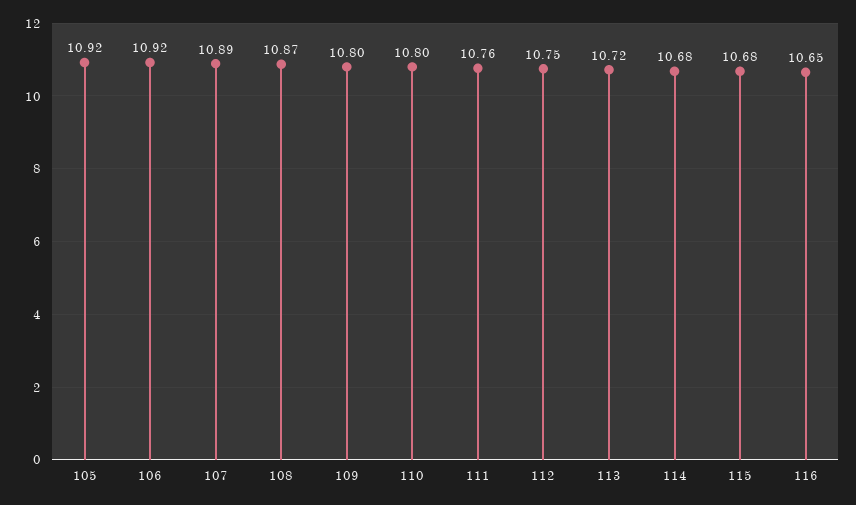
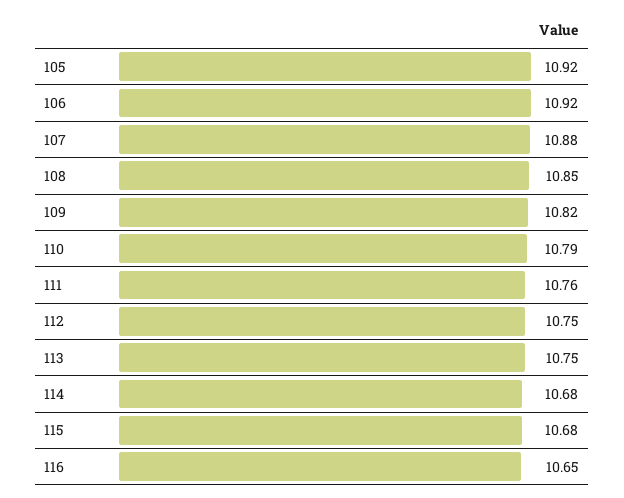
107: 10.89 -> 10.88
108: 10.87 -> 10.85
109: 10.8 -> 10.82
110: 10.8 -> 10.79
113: 10.72 -> 10.75

